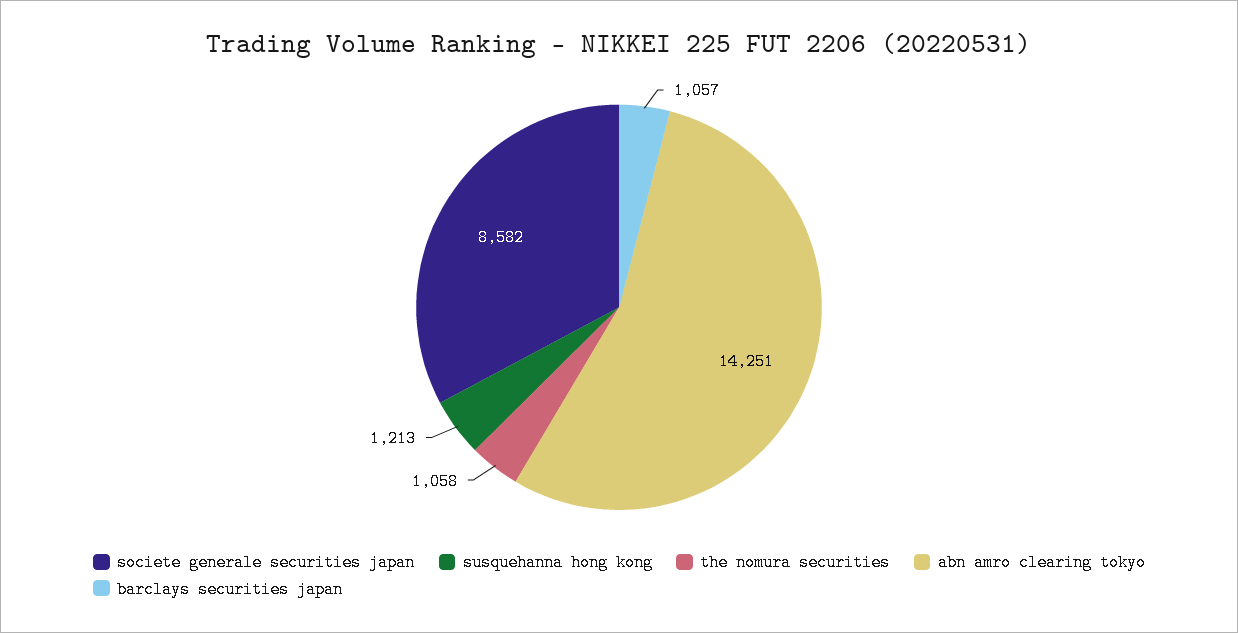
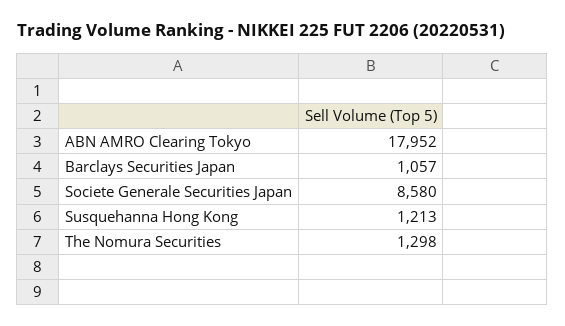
societe generale securities japan: 8582 -> 8580
the nomura securities: 1058 -> 1298
abn amro clearing tokyo: 14251 -> 17952

